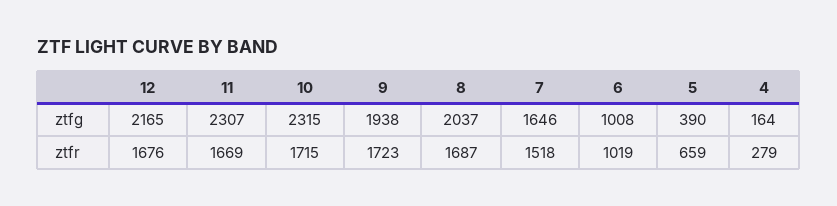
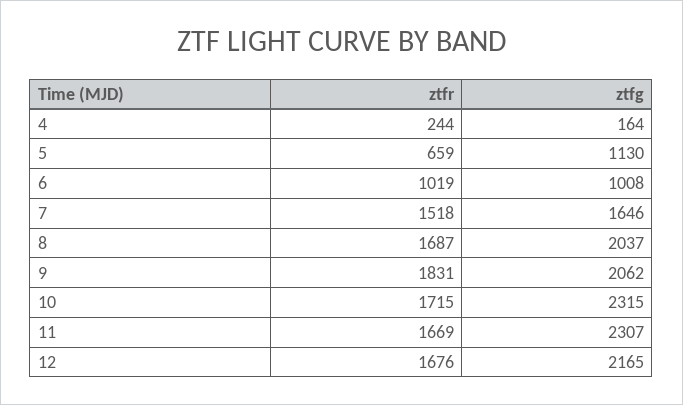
9, ztfg: 1938 -> 2062
5, ztfg: 390 -> 1130
9, ztfr: 1723 -> 1831
4, ztfr: 279 -> 244

